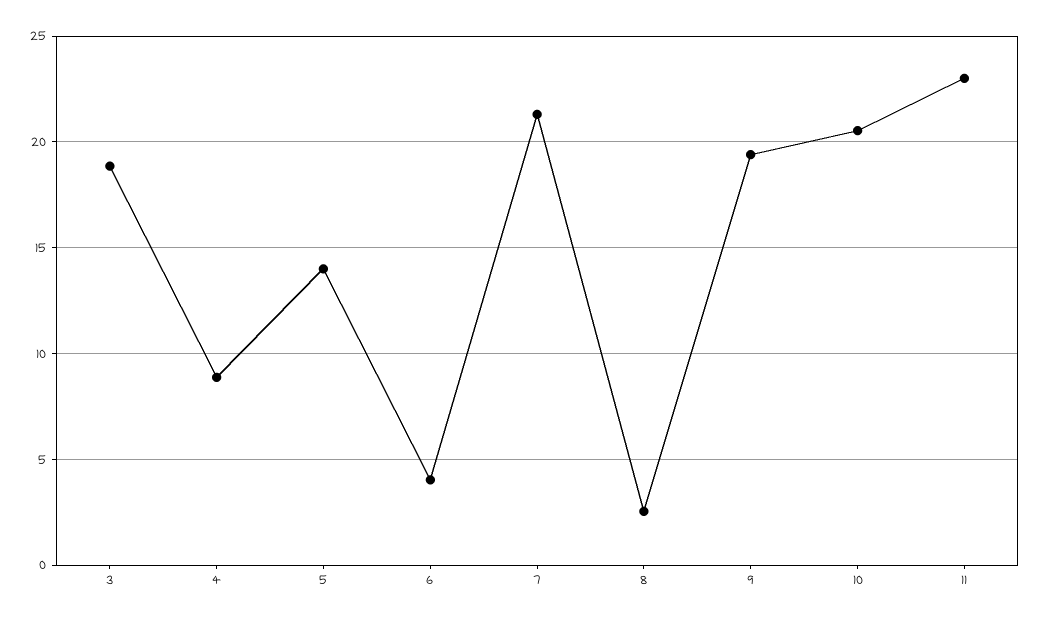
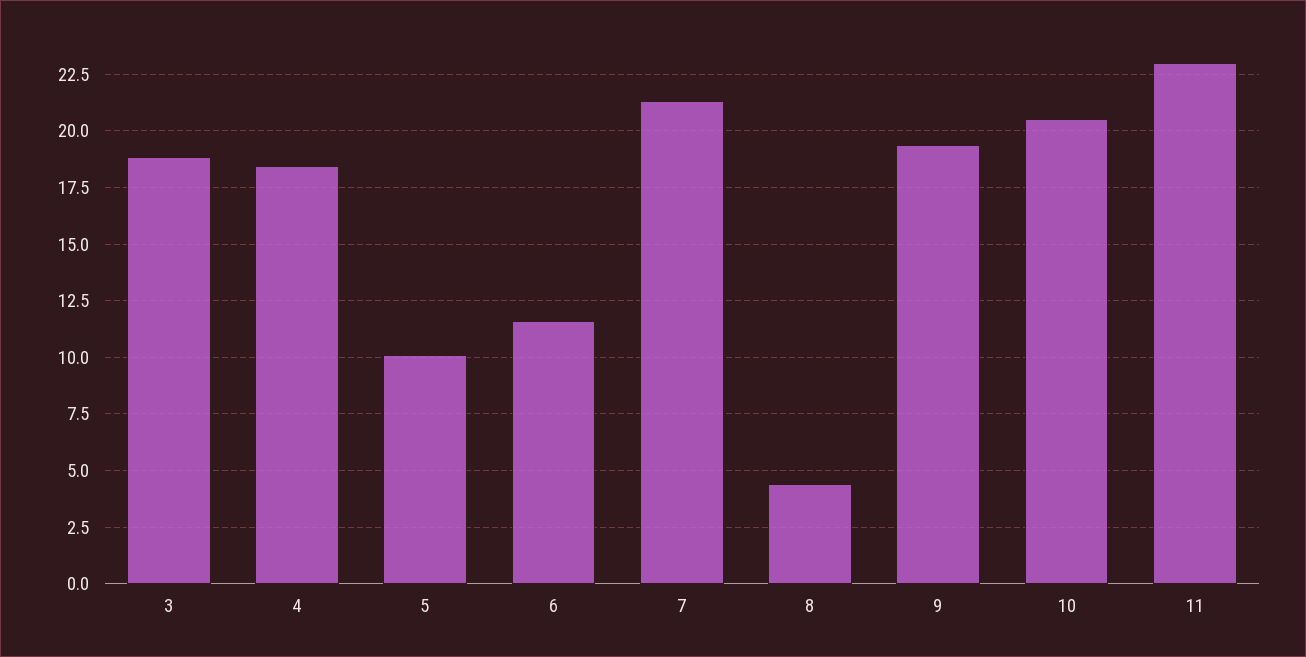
4: 9 -> 18.5
5: 14 -> 10
6: 4 -> 11.5
8: 2.5 -> 4.5

